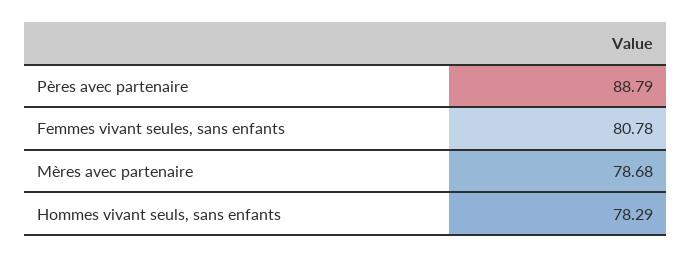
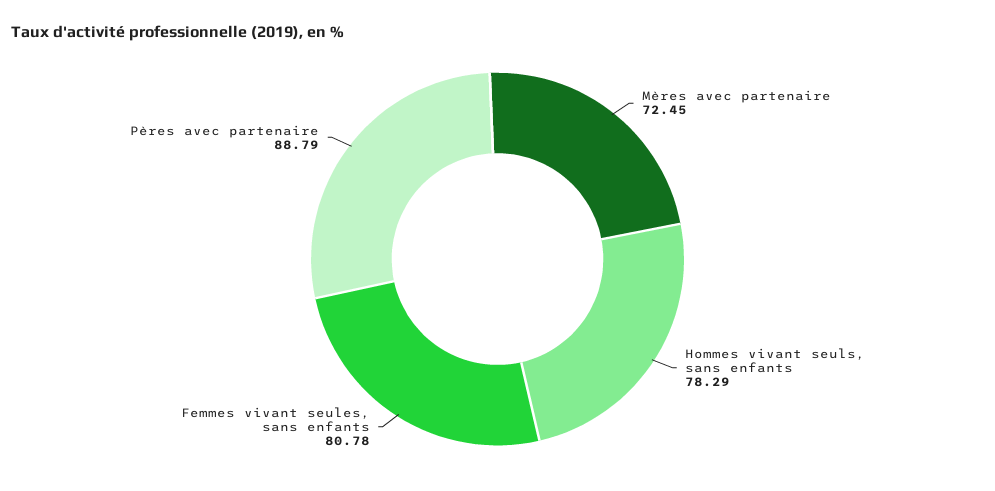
Mères avec partenaire: 78.68 -> 72.45

